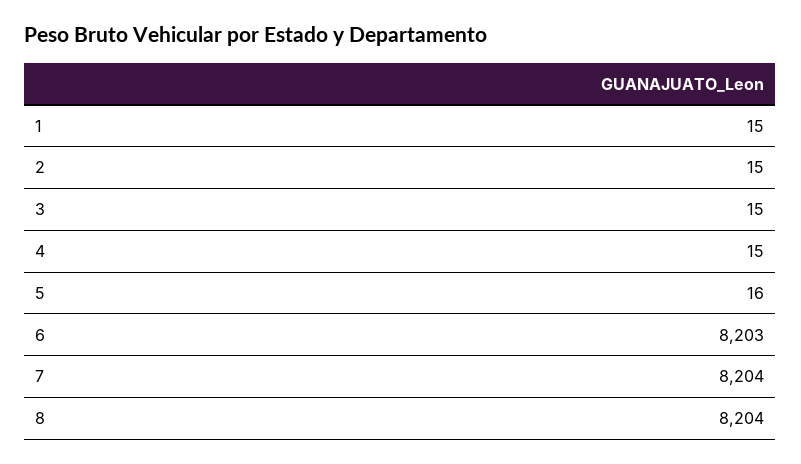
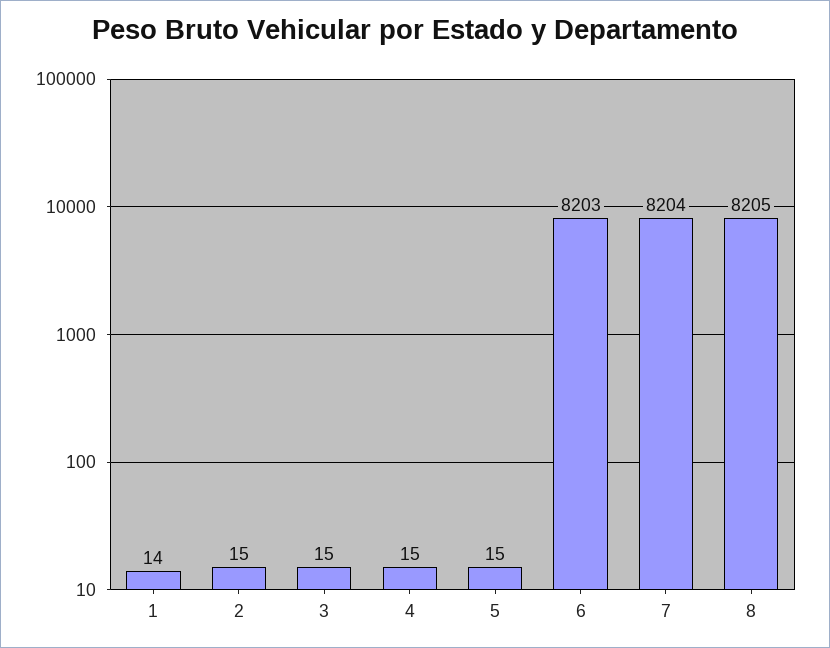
1: 15 -> 14
5: 16 -> 15
8: 8204 -> 8205

